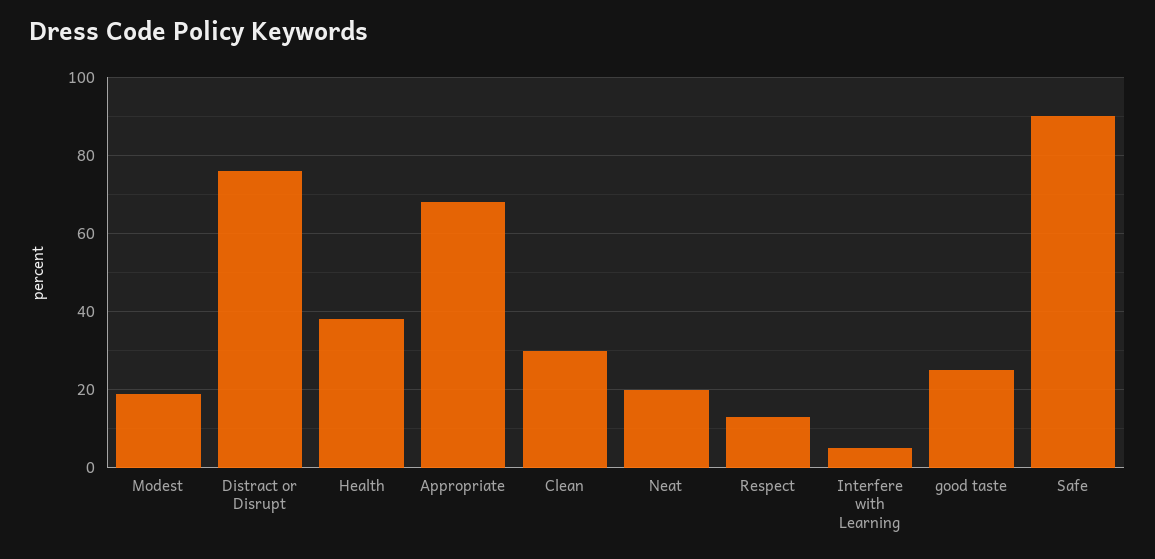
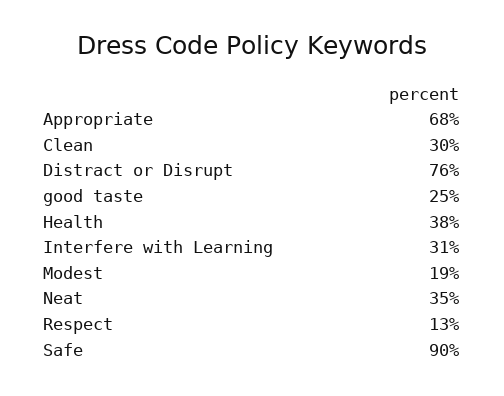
Neat: 20 -> 35
Interfere with Learning: 5 -> 31

